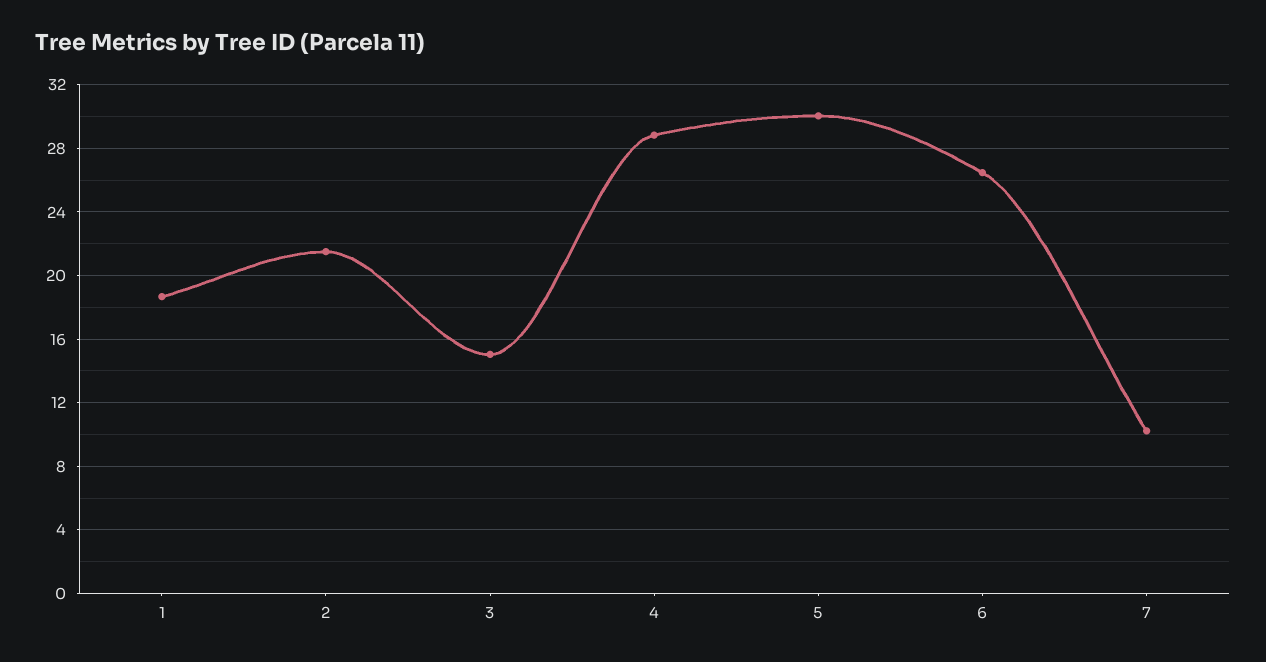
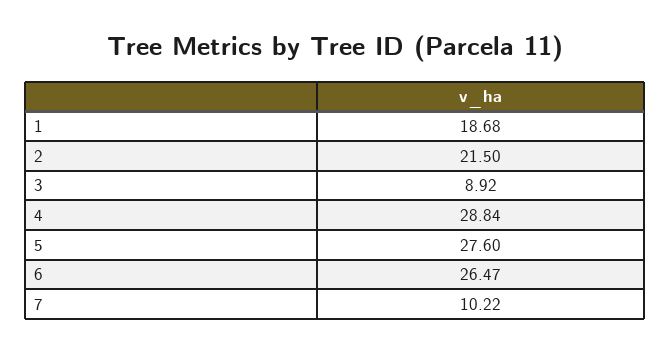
3: 15 -> 8.92
5: 30 -> 27.6

